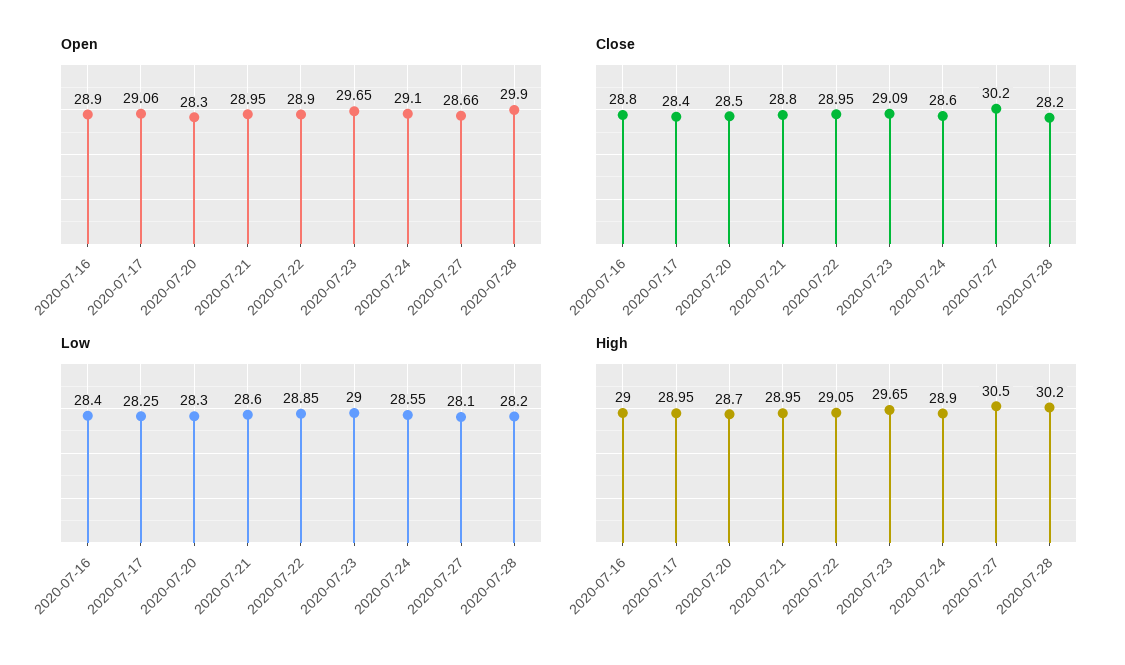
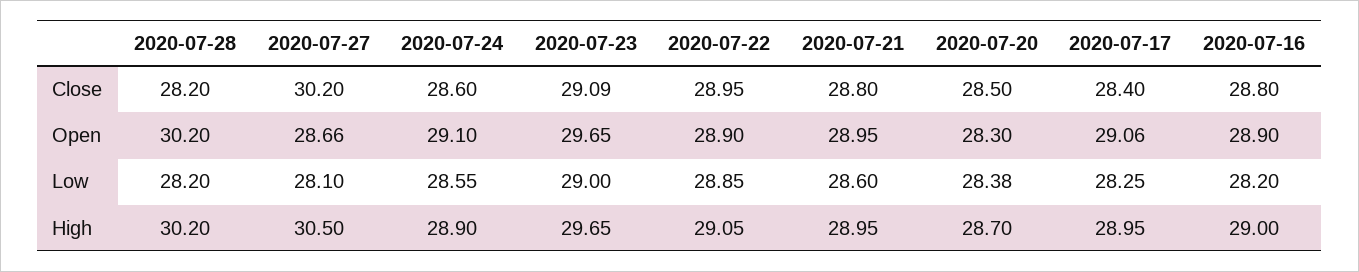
Open, 2020-07-28: 29.9 -> 30.2
Low, 2020-07-16: 28.4 -> 28.2
Low, 2020-07-20: 28.3 -> 28.38

